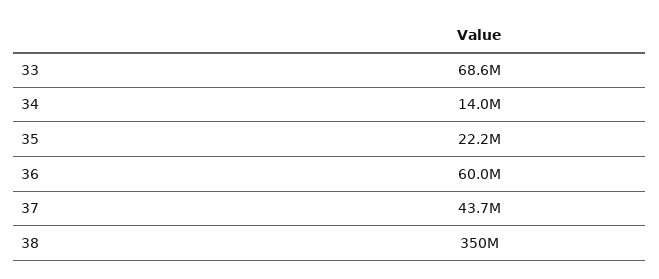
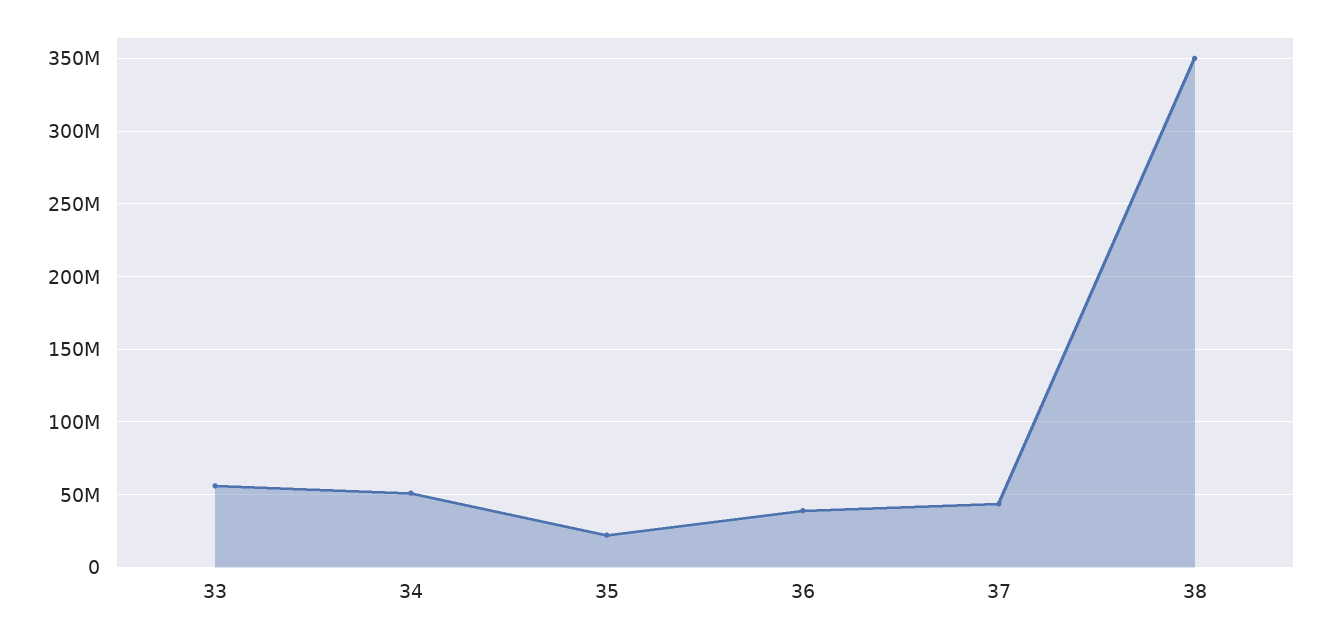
33: 68600000 -> 55000000
34: 14000000 -> 50000000
36: 60000000 -> 40000000

